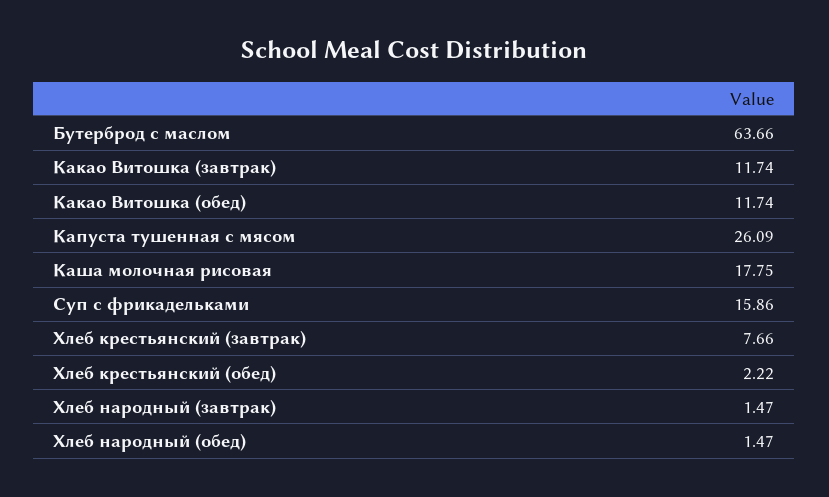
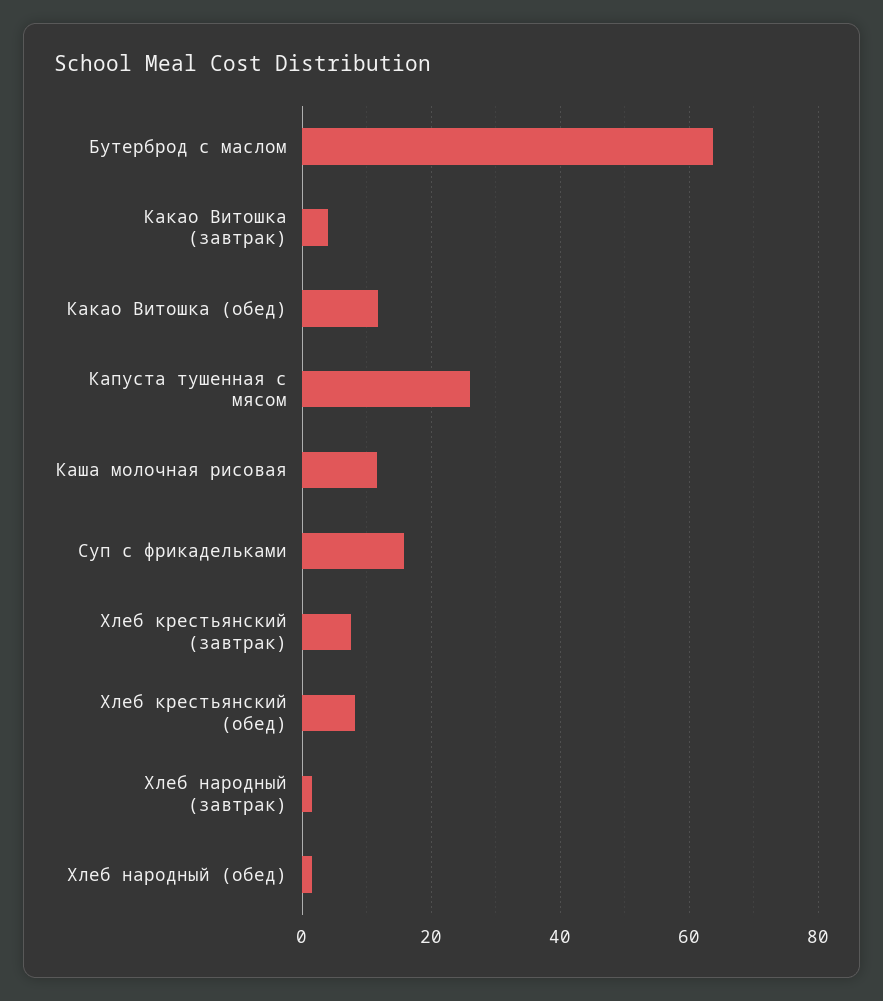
Какао Витошка (завтрак): 11.74 -> 4
Каша молочная рисовая: 17.75 -> 12
Хлеб крестьянский (обед): 2.22 -> 8

